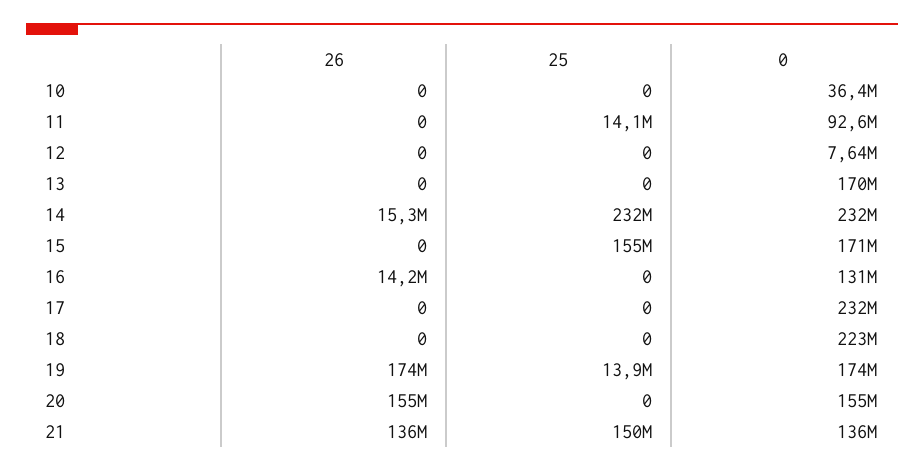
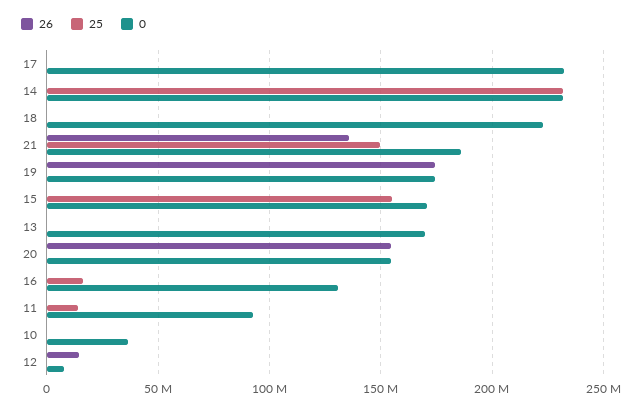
26, 12: 0 -> 15000000
26, 14: 15300000 -> 0
26, 16: 14200000 -> 0
25, 16: 0 -> 15000000
25, 19: 13900000 -> 0
0, 21: 136000000 -> 185000000

